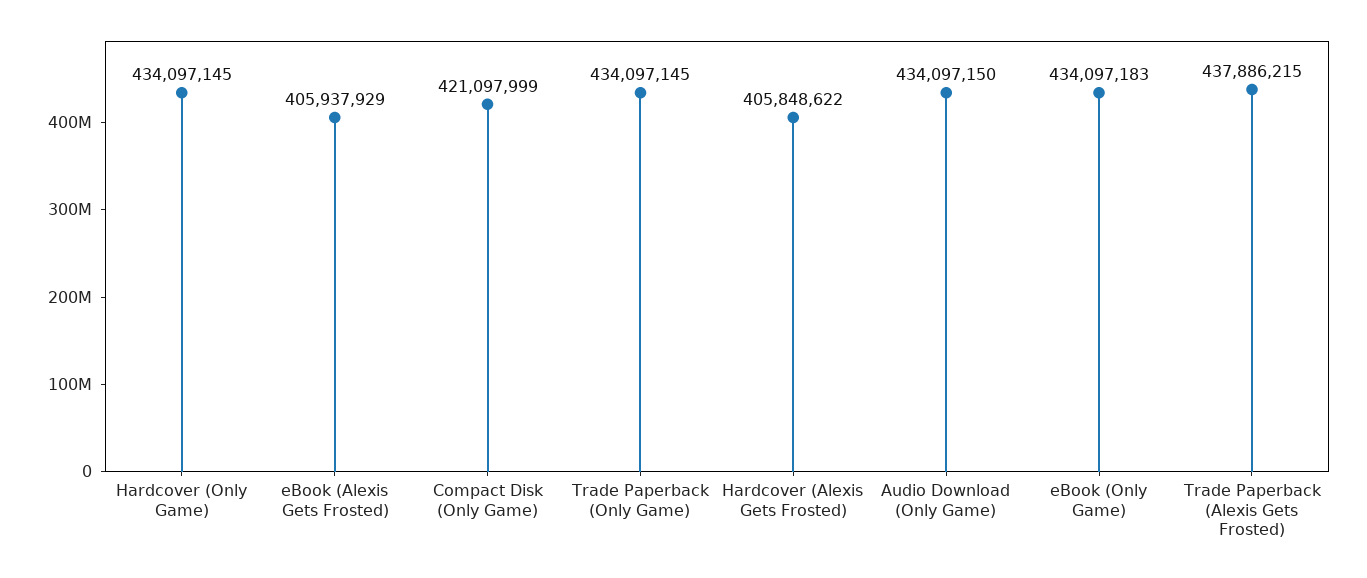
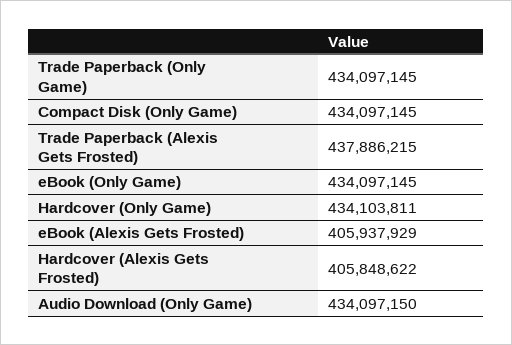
Hardcover (Only Game): 434097145 -> 434103811
Compact Disk (Only Game): 421097999 -> 434097145
eBook (Only Game): 434097183 -> 434097145

